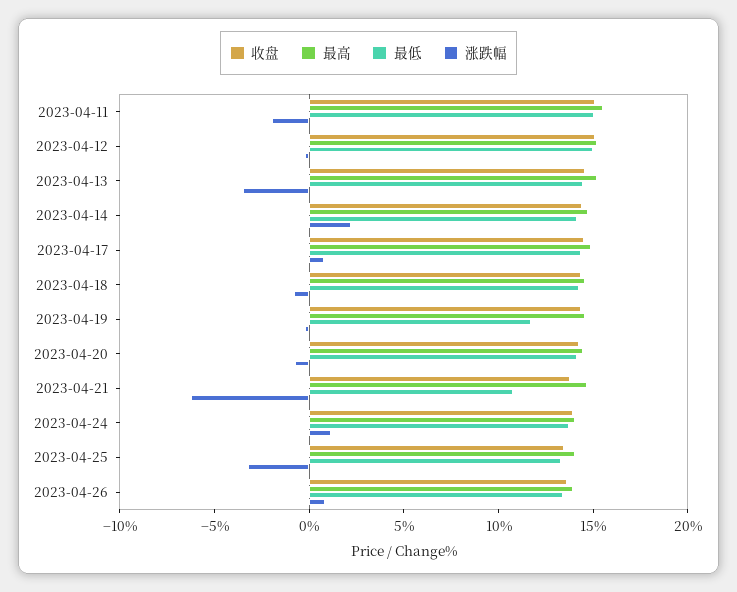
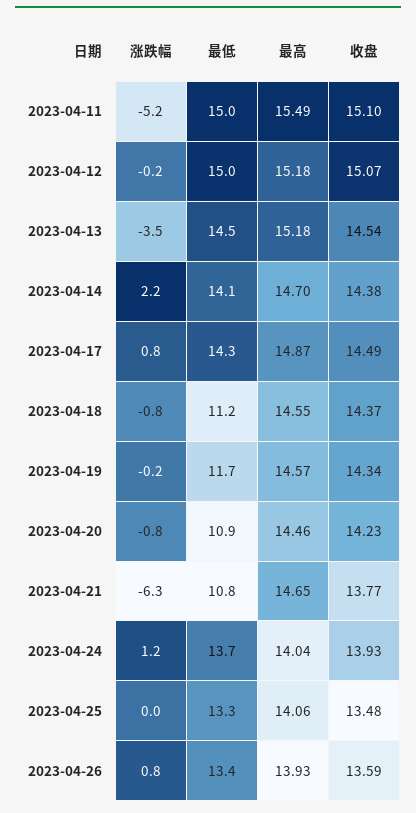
涨跌幅, 2023-04-11: -2 -> -5.2
最低, 2023-04-18: 14 -> 11.2
最低, 2023-04-20: 14 -> 10.9
涨跌幅, 2023-04-25: -3 -> 0

